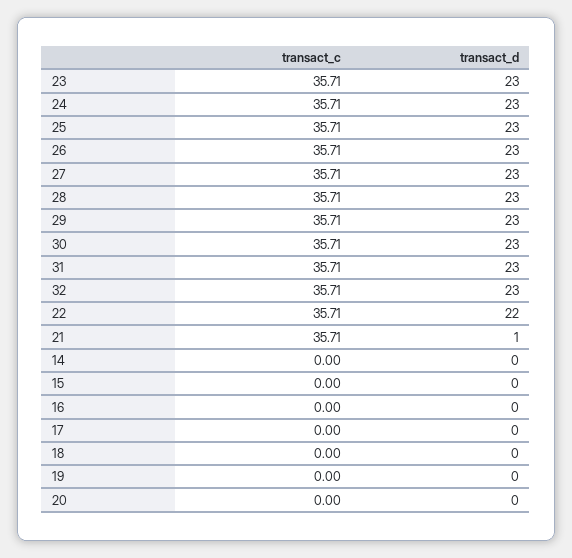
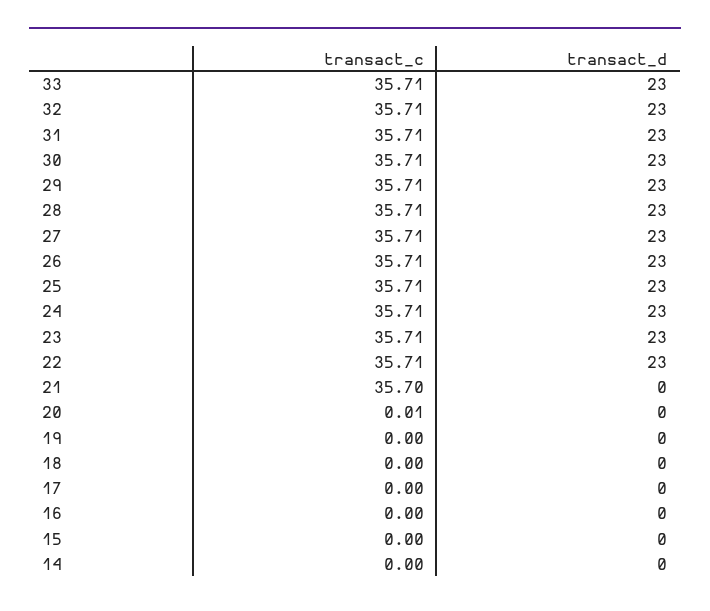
transact_d, 22: 22 -> 23
transact_c, 21: 35.71 -> 35.7
transact_d, 21: 1 -> 0
transact_c, 20: 0 -> 0.01
transact_c, 33: none -> 35.71
transact_d, 33: none -> 23

